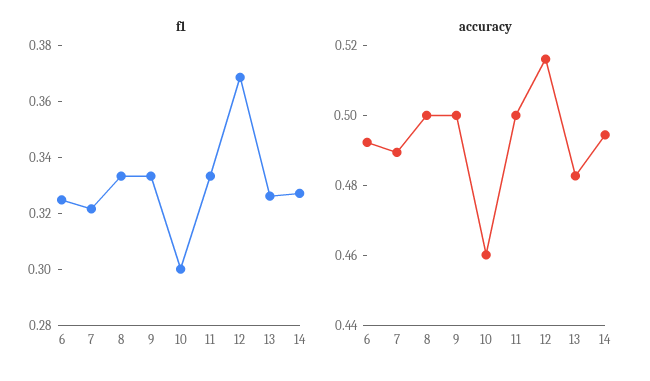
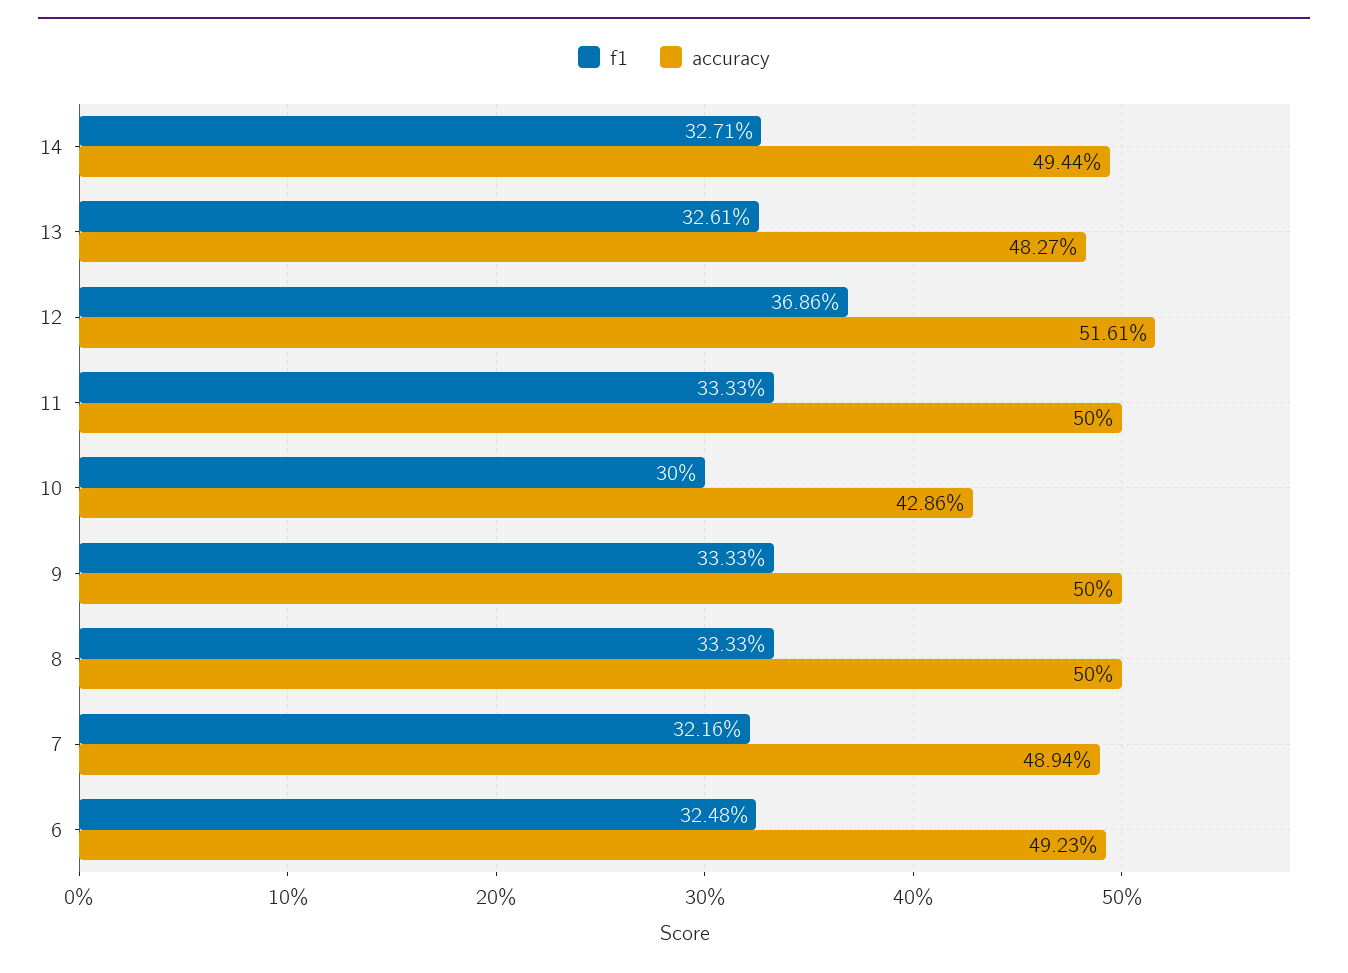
accuracy, 10: 0.46 -> 0.4286

